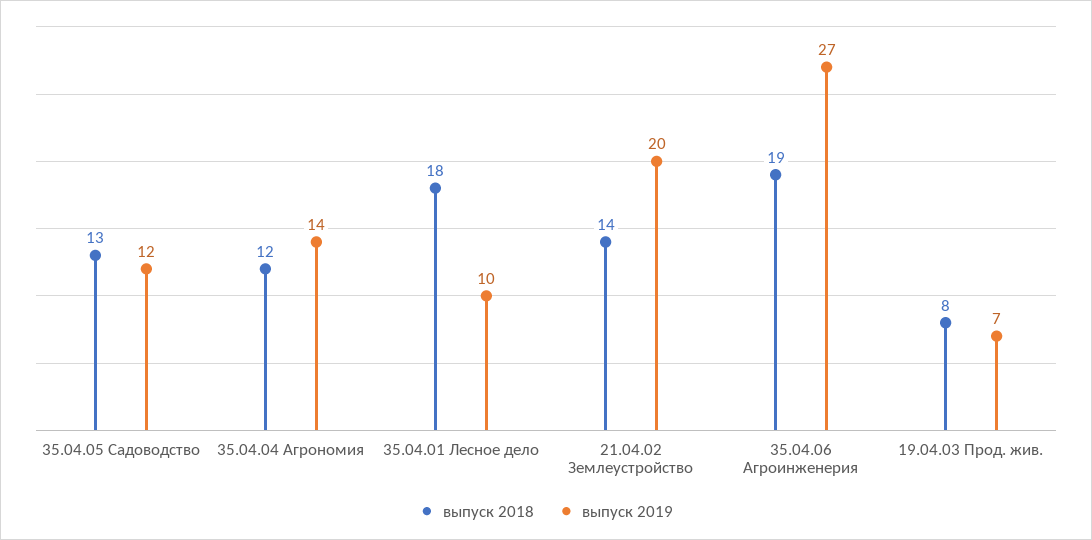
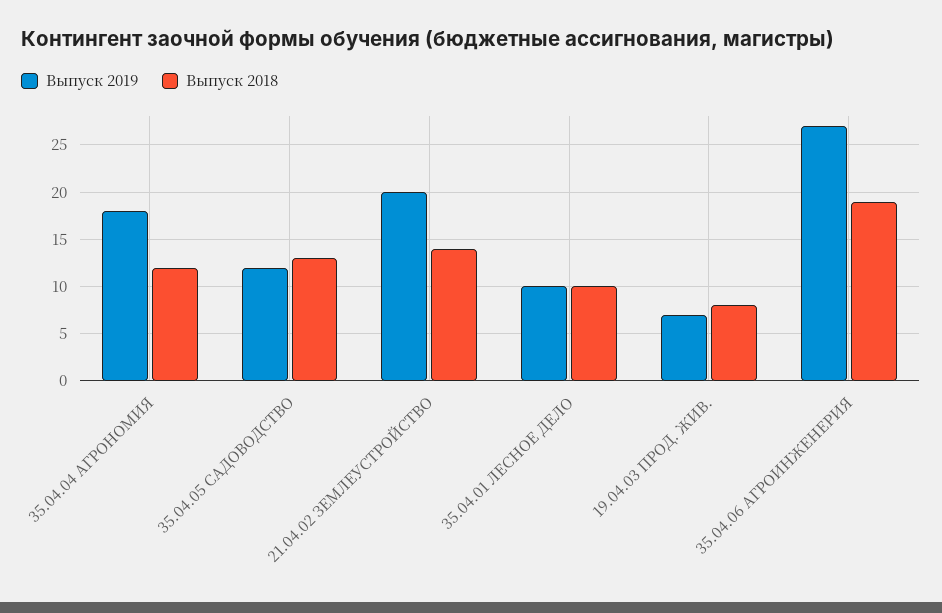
выпуск 2019, 35.04.04 Агрономия: 14 -> 18
выпуск 2018, 35.04.01 Лесное дело: 18 -> 10

